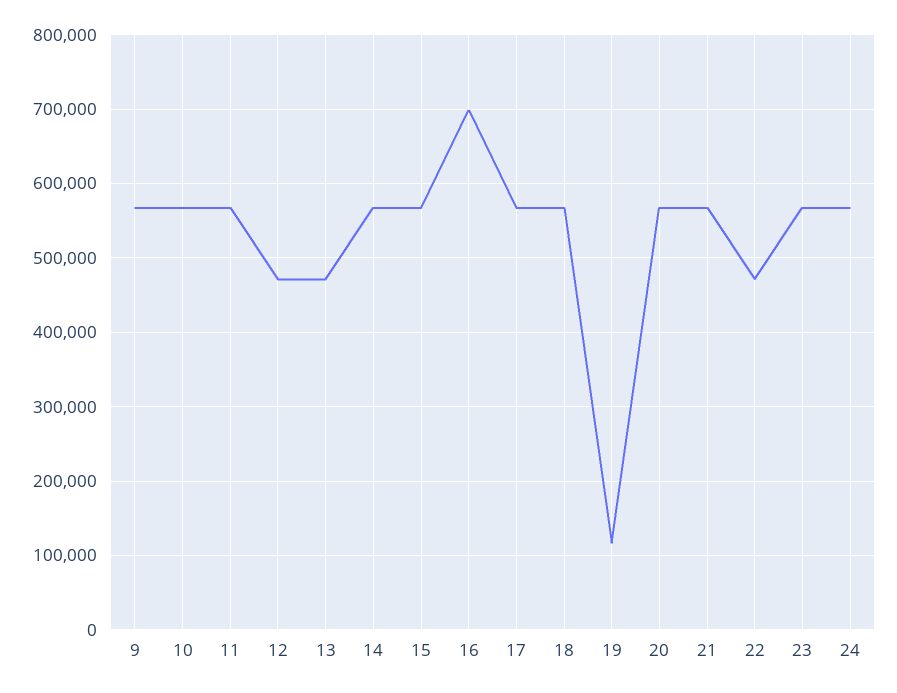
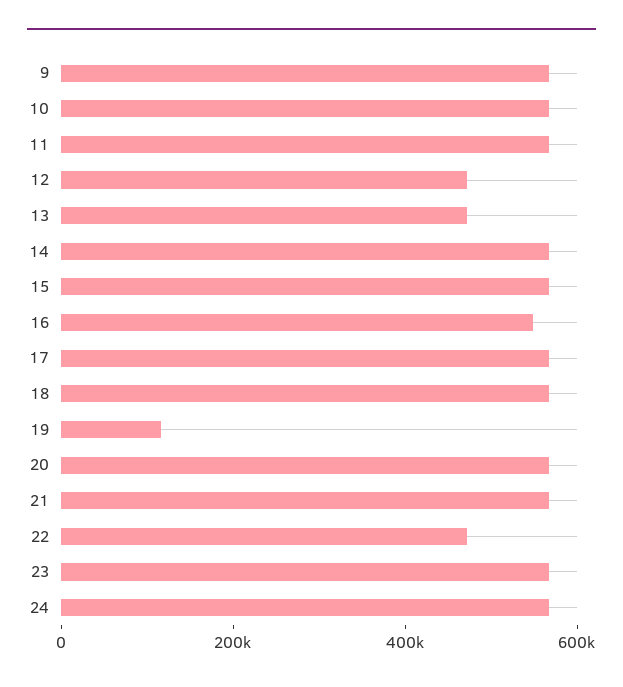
16: 700000 -> 550000

